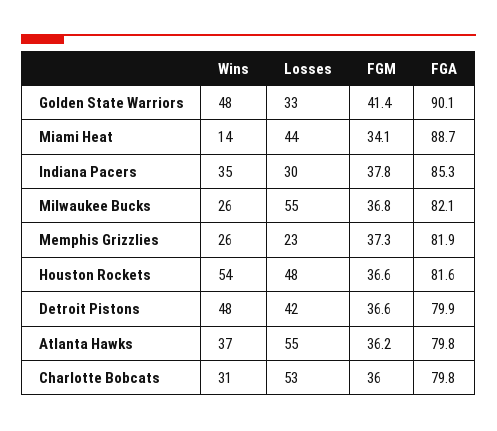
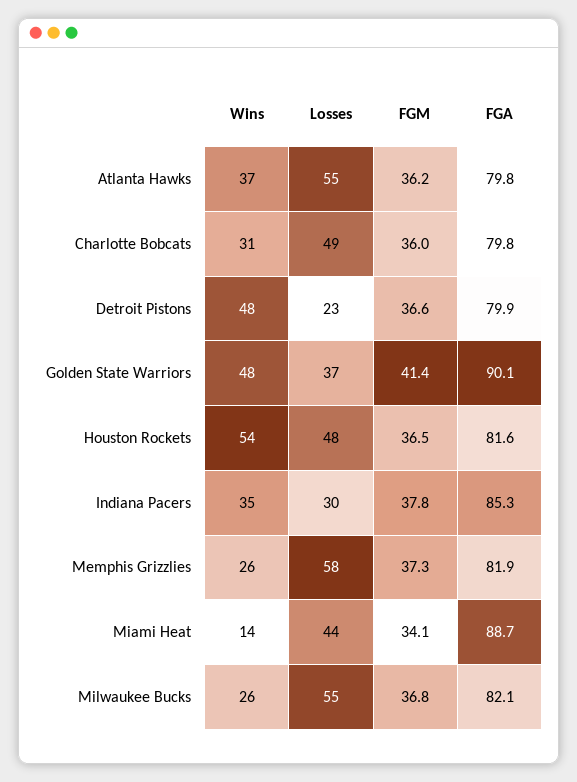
Losses, Golden State Warriors: 33 -> 37
Losses, Memphis Grizzlies: 23 -> 58
FGM, Houston Rockets: 36.6 -> 36.5
Losses, Detroit Pistons: 42 -> 23
Losses, Charlotte Bobcats: 53 -> 49

